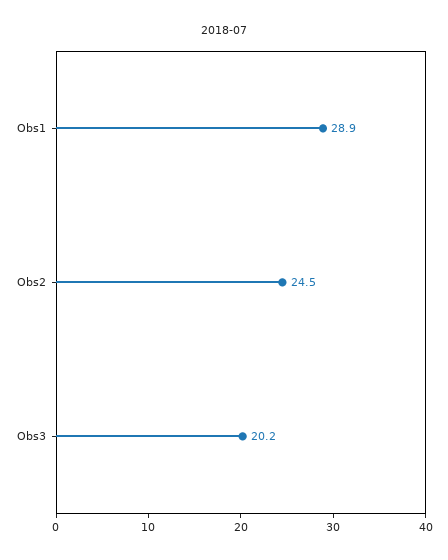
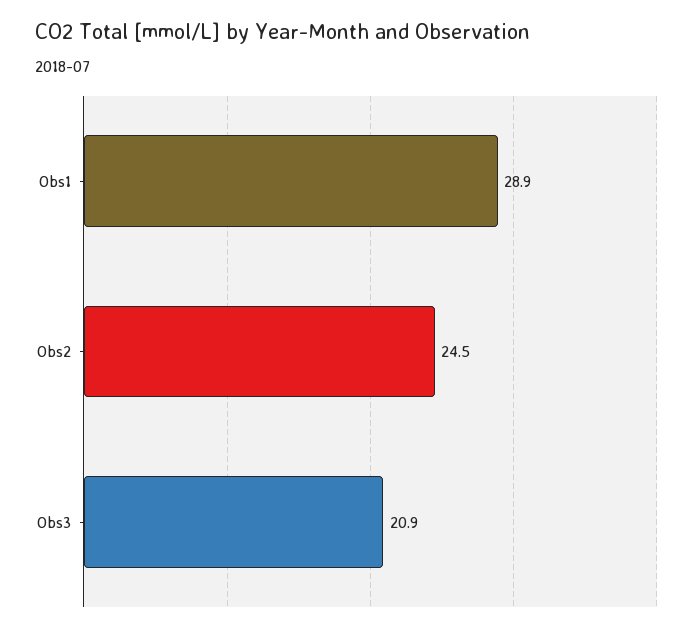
Obs3: 20.2 -> 20.9

